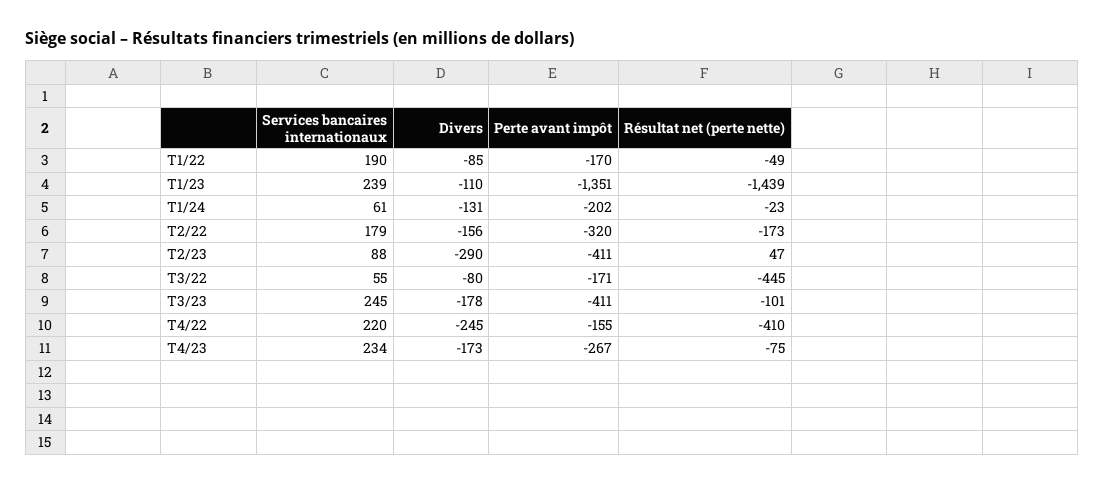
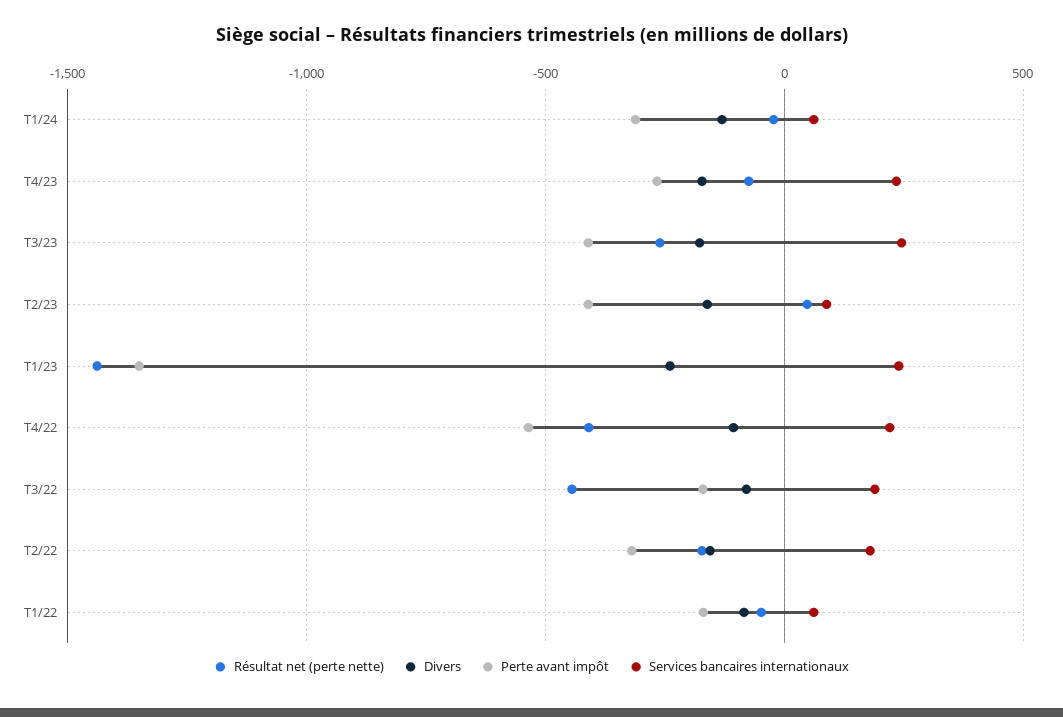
Services bancaires internationaux, T1/22: 190 -> 50
Divers, T1/23: -110 -> -250
Perte avant impôt, T1/24: -202 -> -300
Divers, T2/23: -290 -> -150
Services bancaires internationaux, T3/22: 55 -> 200
Résultat net (perte nette), T3/23: -101 -> -250
Divers, T4/22: -245 -> -100
Perte avant impôt, T4/22: -155 -> -550

